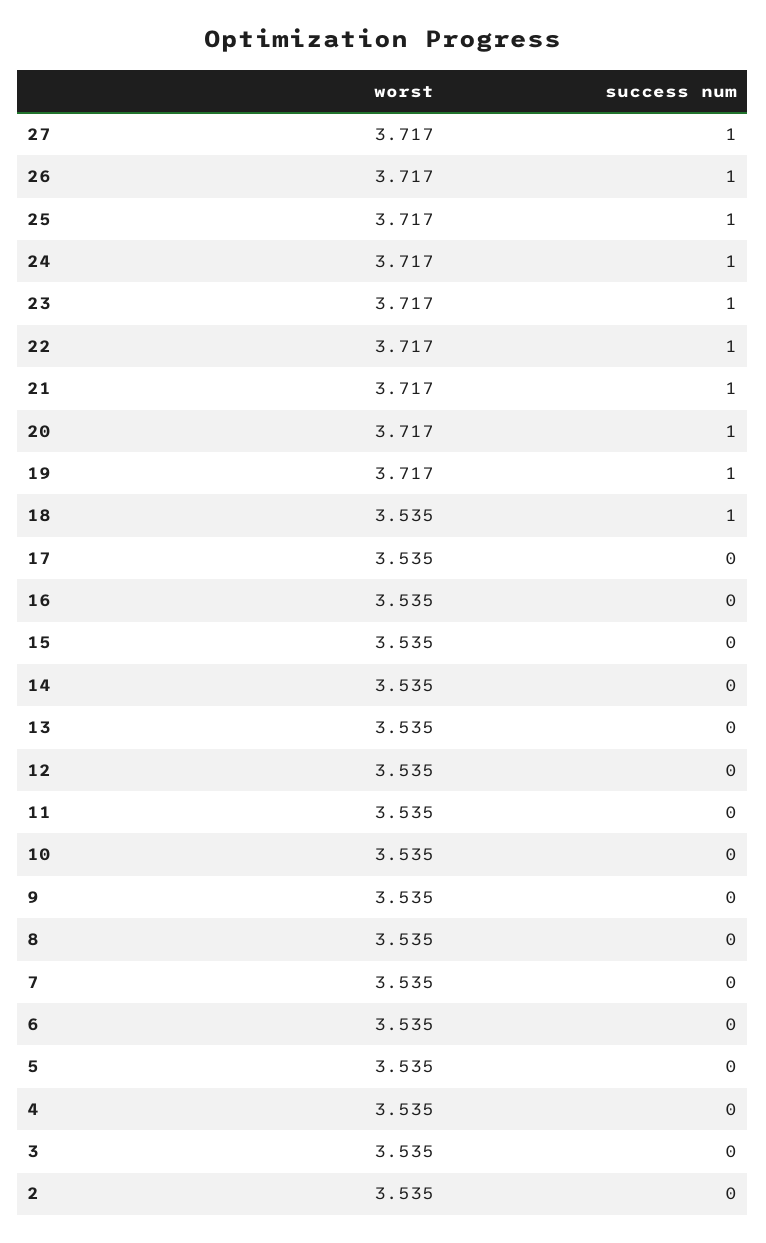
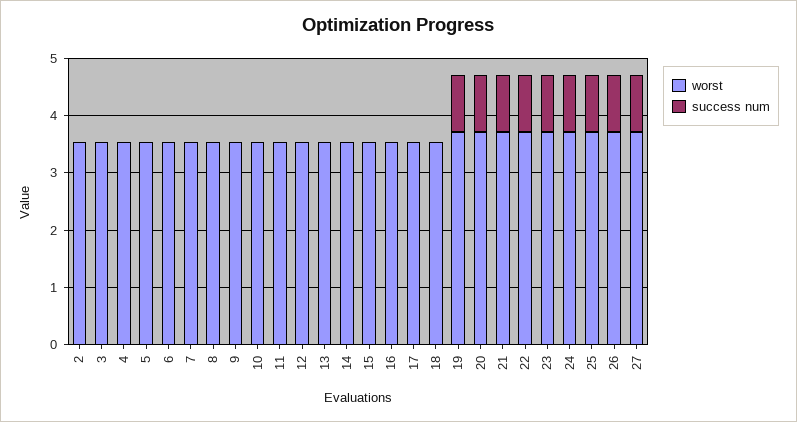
success num, 18: 1 -> 0

